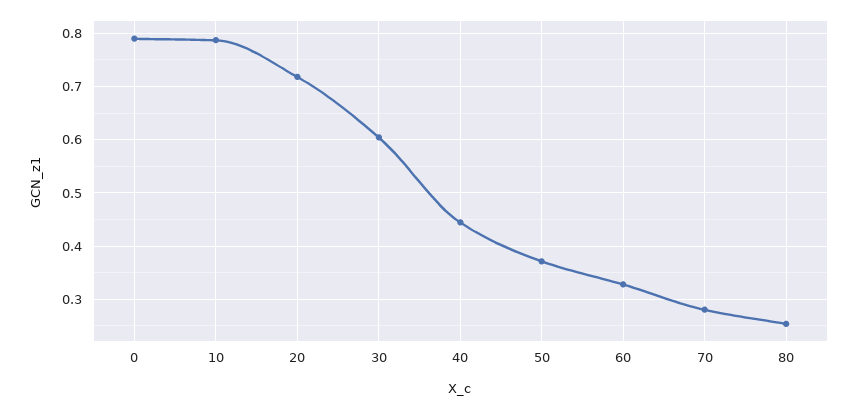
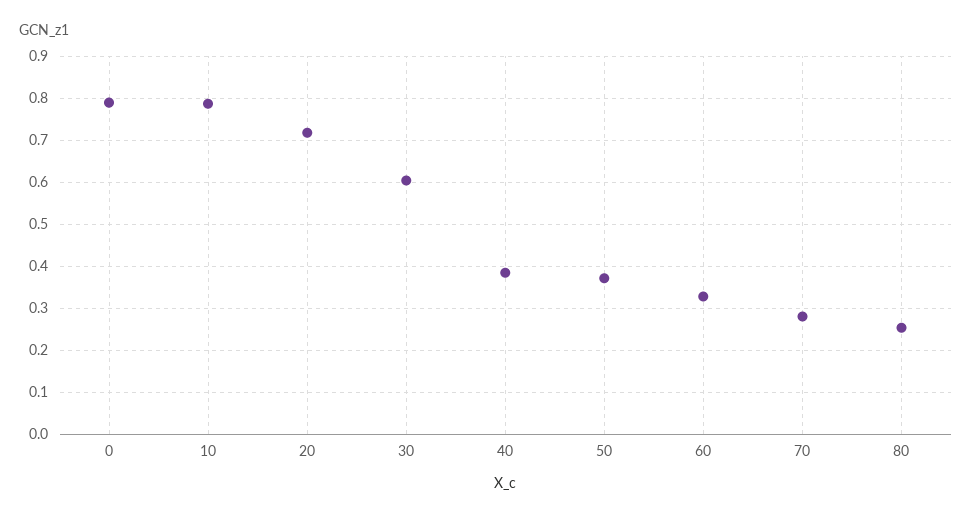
40: 0.44 -> 0.38

